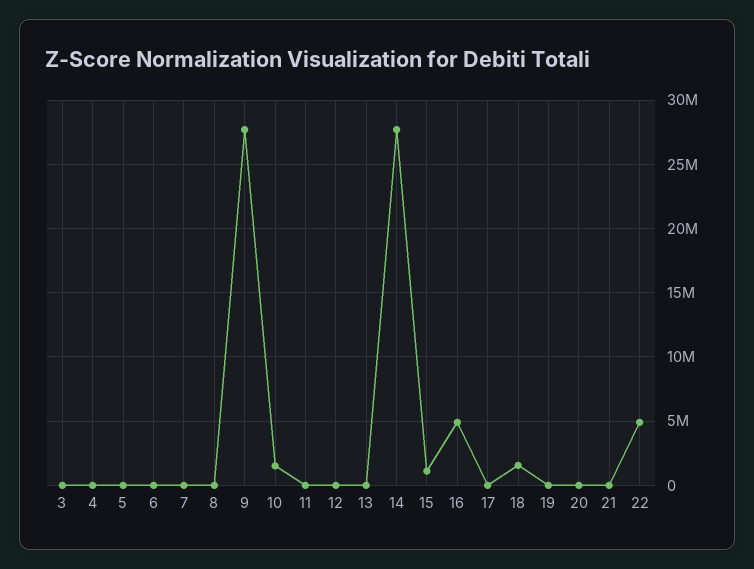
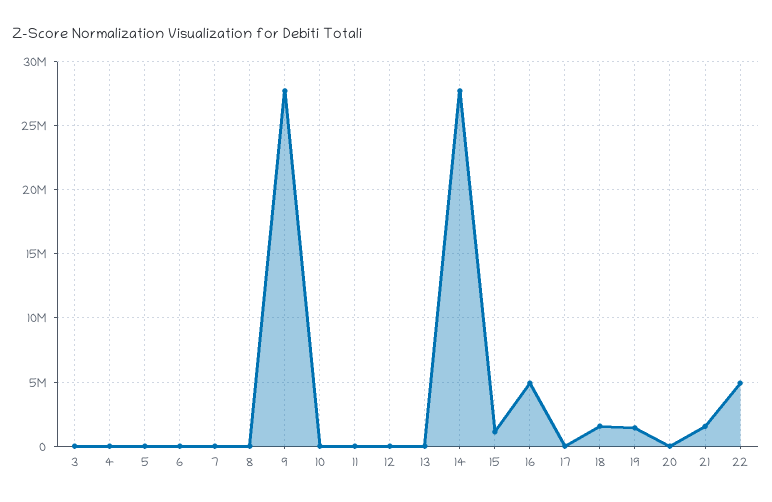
10: 1500000 -> 0
19: 0 -> 1500000
21: 0 -> 1500000

